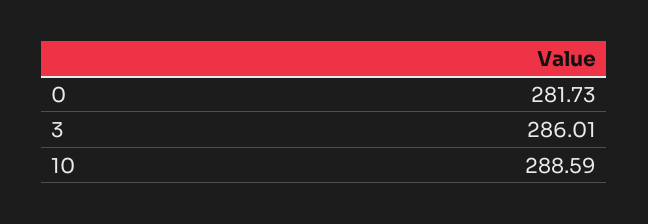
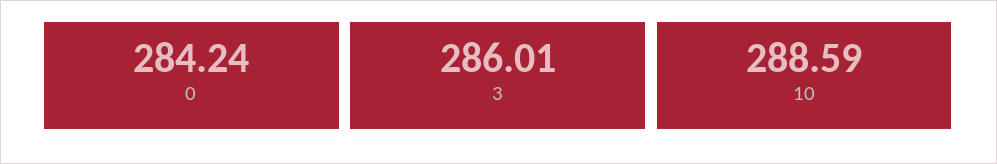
0: 281.73 -> 284.24

